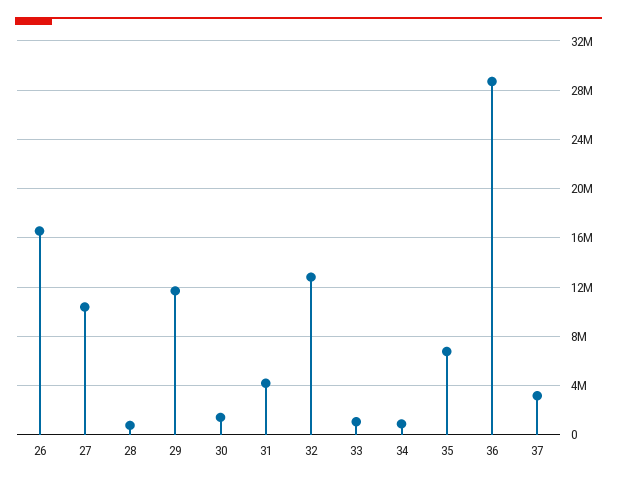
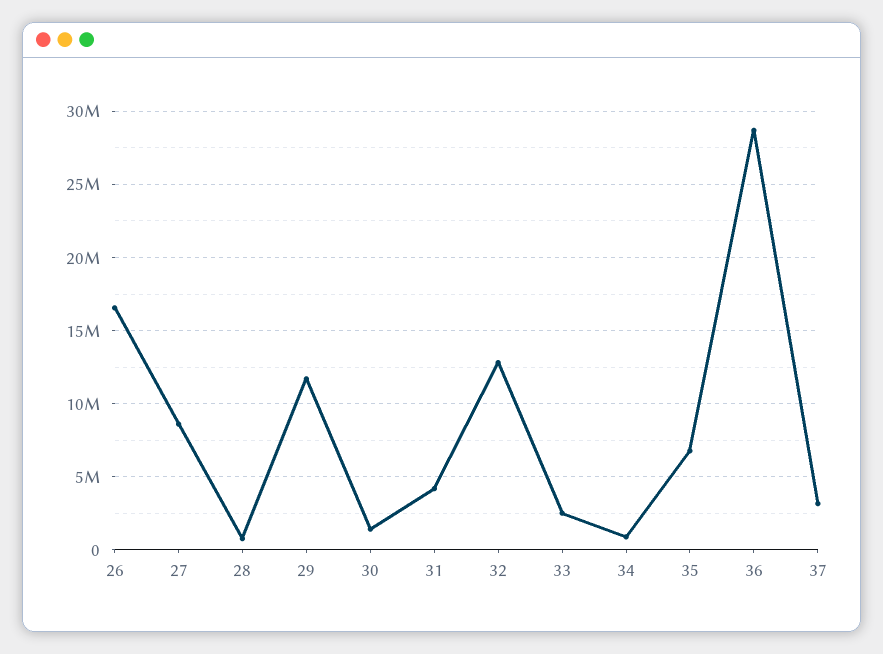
27: 10500000 -> 8500000
33: 1000000 -> 2500000

